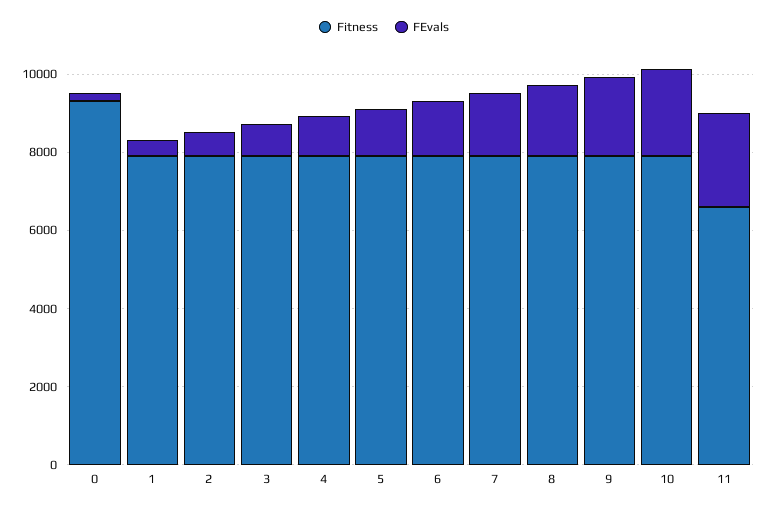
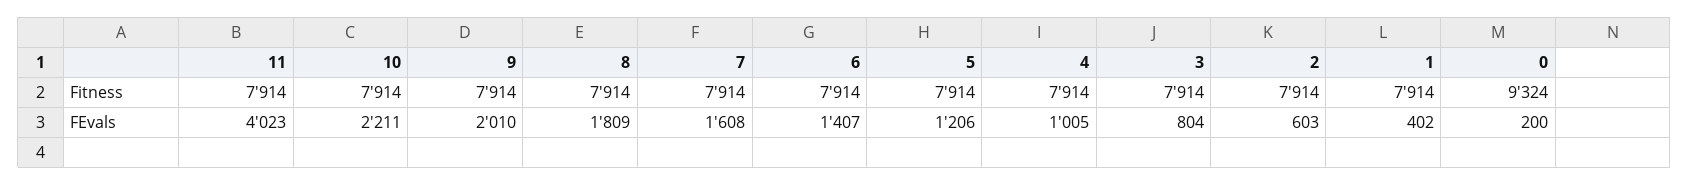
Fitness, 11: 6500 -> 7914
FEvals, 11: 2500 -> 4023

